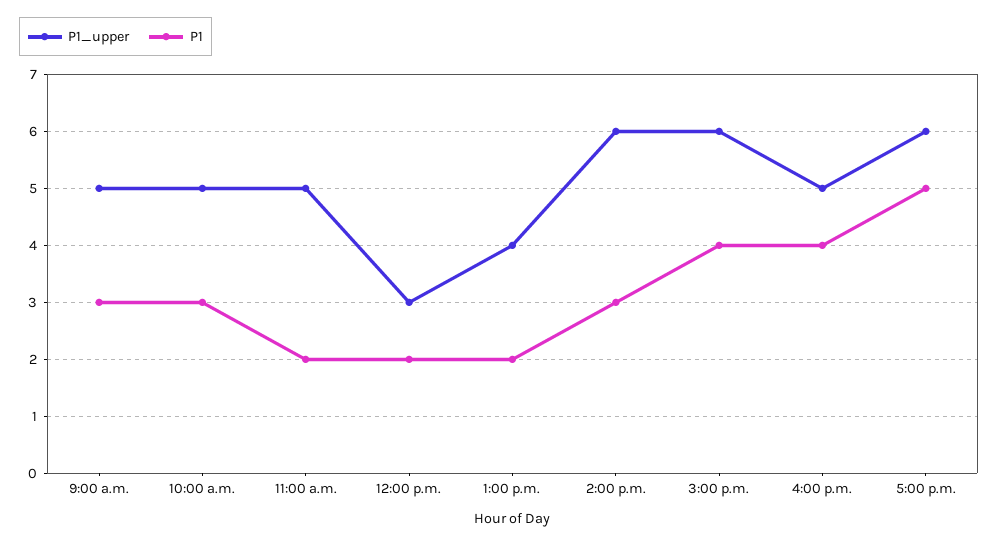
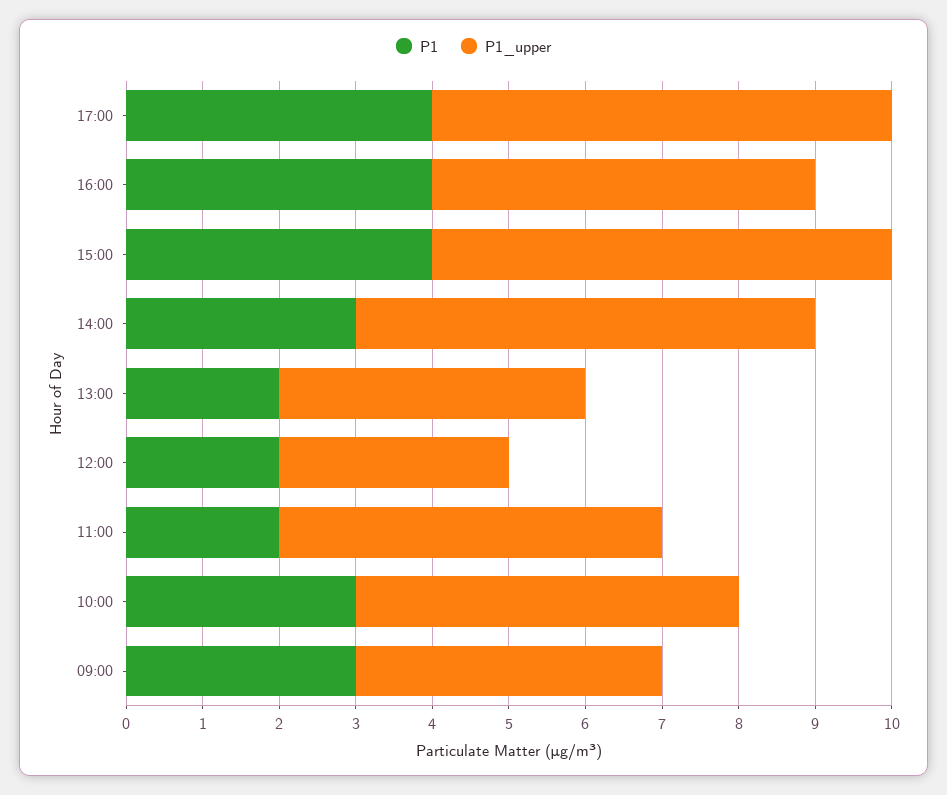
P1_upper, 9:00 a.m.: 5 -> 4
P1, 5:00 p.m.: 5 -> 4

